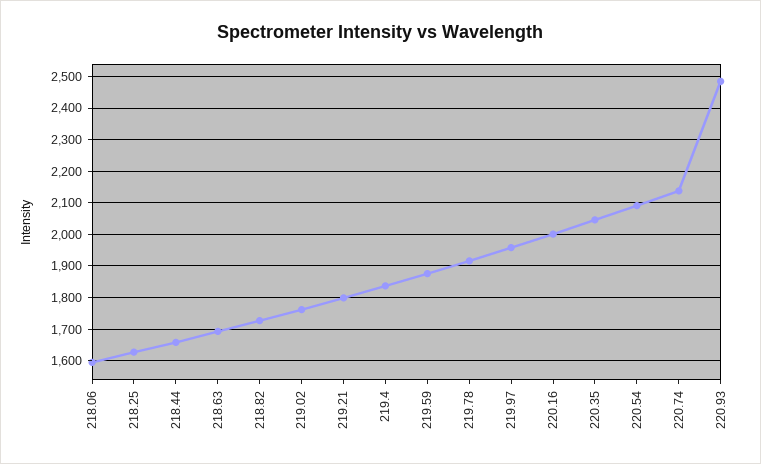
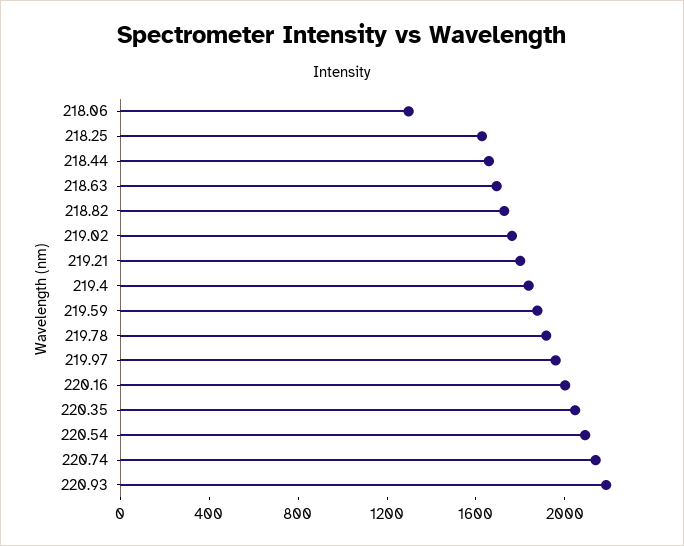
218.06: 1600 -> 1300
220.93: 2480 -> 2200

